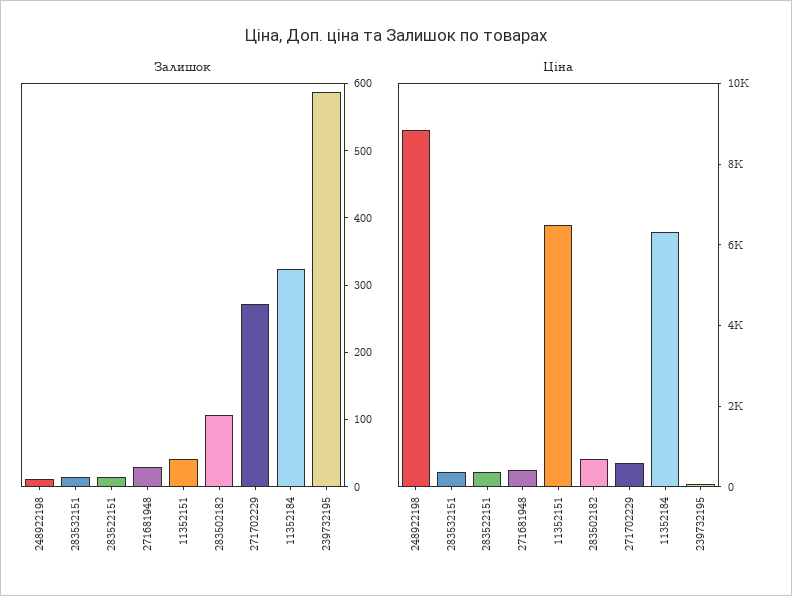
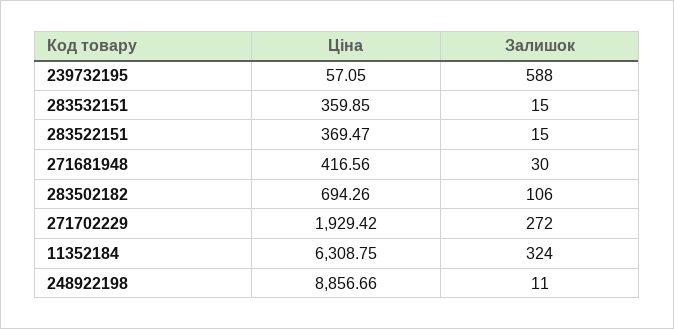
Залишок, 11352151: 40 -> none
Ціна, 11352151: 6500 -> none
Ціна, 271702229: 500 -> 1929.42

